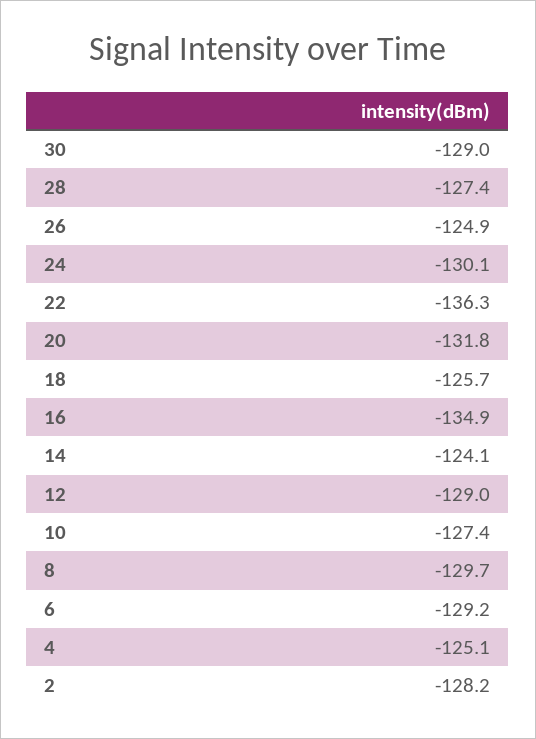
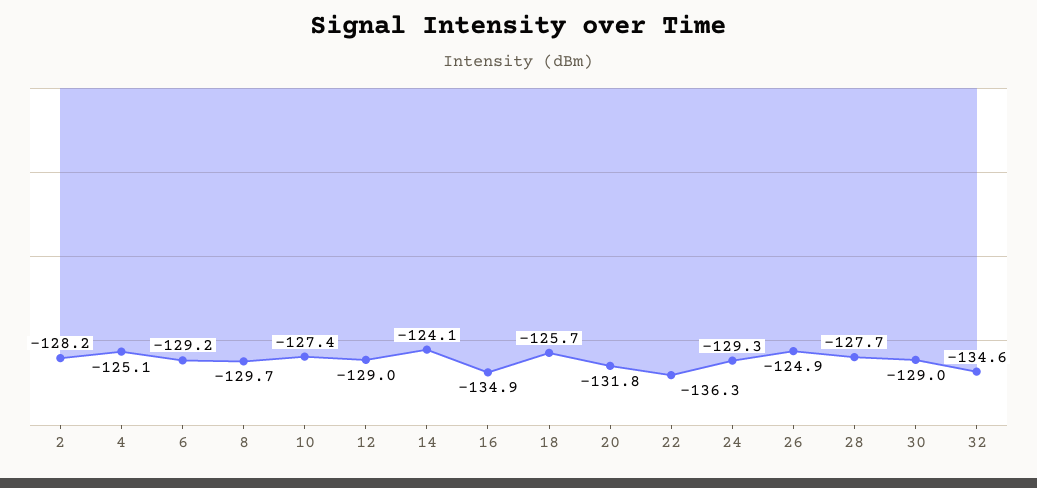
28: -127.4 -> -127.7
24: -130.1 -> -129.3
32: none -> -134.6

